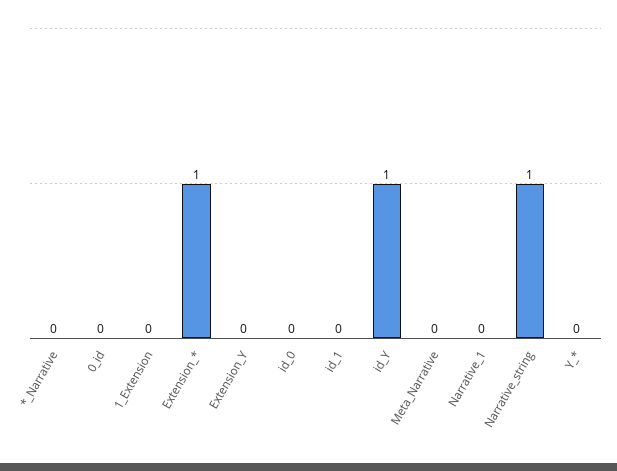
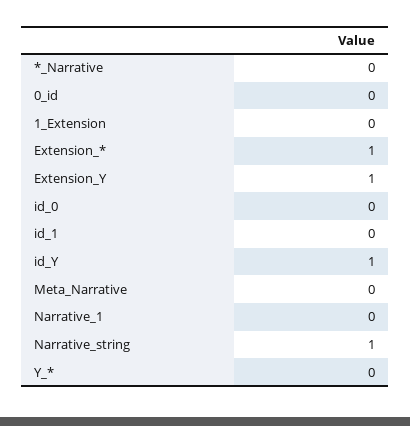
Extension_Y: 0 -> 1

